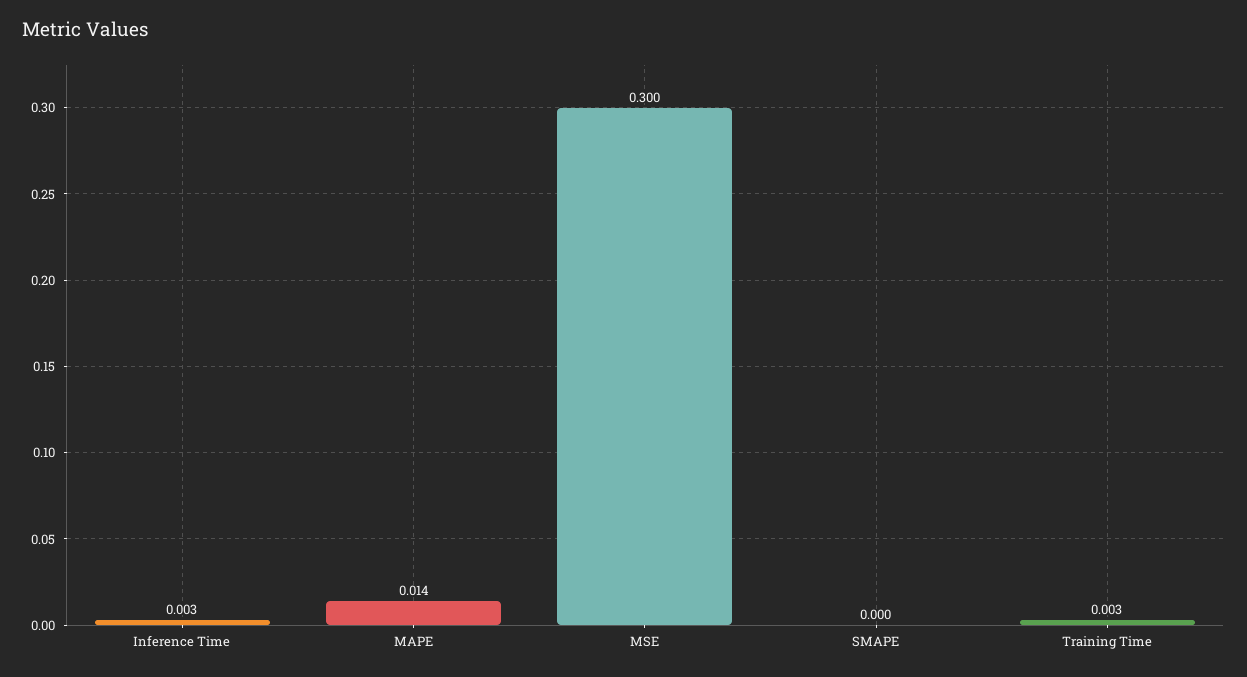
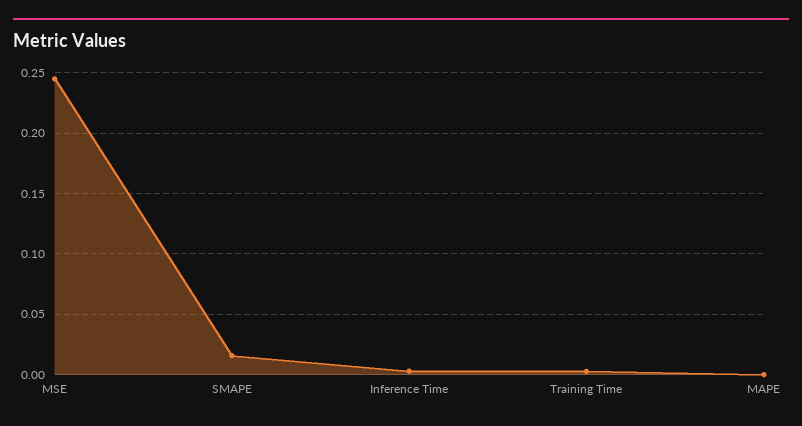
MAPE: 0.014 -> 0
MSE: 0.3 -> 0.245
SMAPE: 0 -> 0.015

